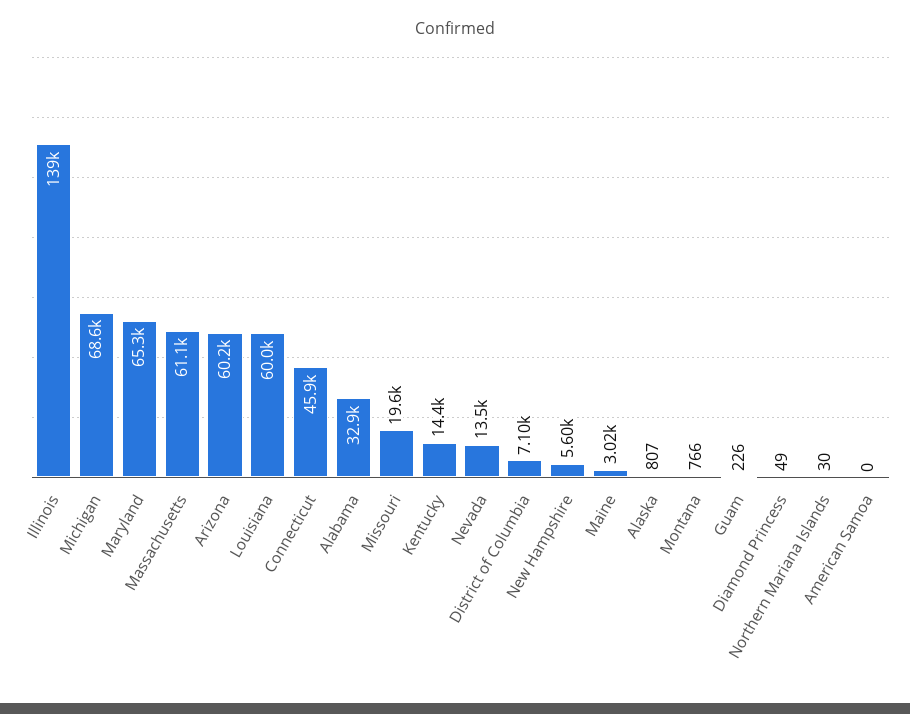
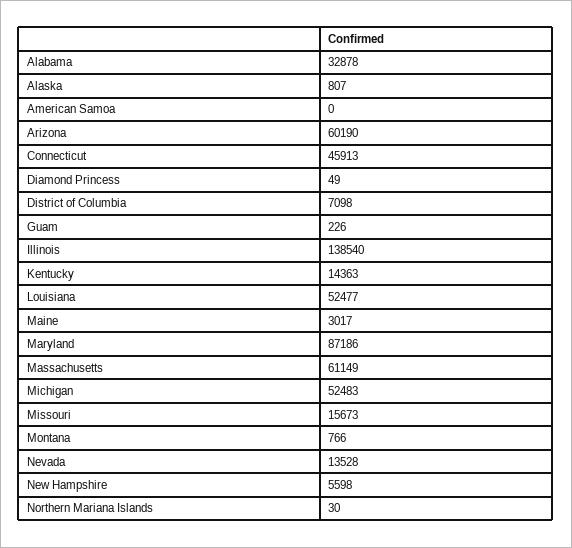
Michigan: 68600 -> 52483
Maryland: 65300 -> 87186
Louisiana: 60000 -> 52477
Missouri: 19600 -> 15673

